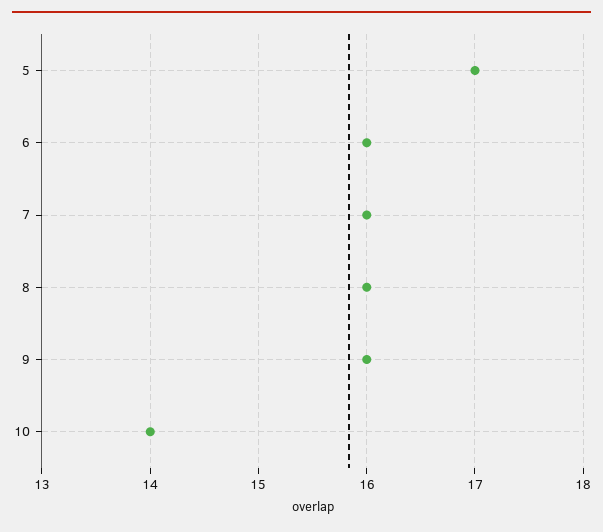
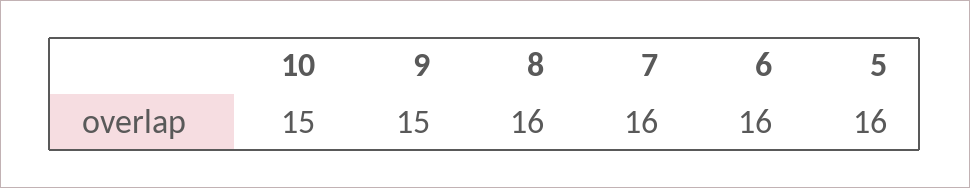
5: 17 -> 16
9: 16 -> 15
10: 14 -> 15

